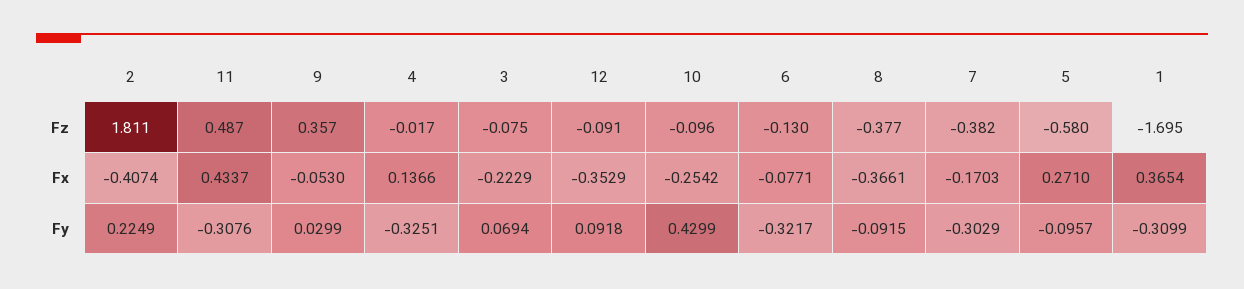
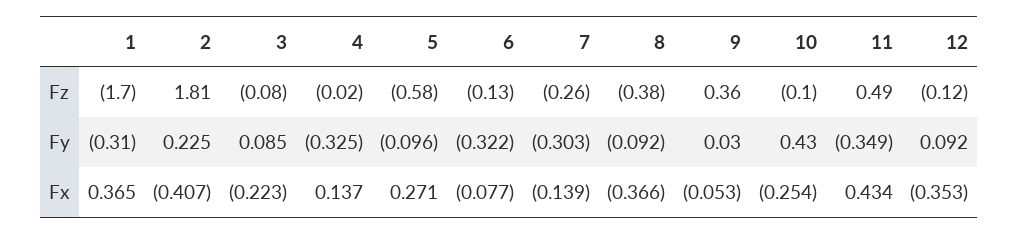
12, Fz: -0.091 -> -0.12
7, Fz: -0.382 -> -0.26
7, Fx: -0.1703 -> -0.139
11, Fy: -0.3076 -> -0.349
3, Fy: 0.0694 -> 0.085

